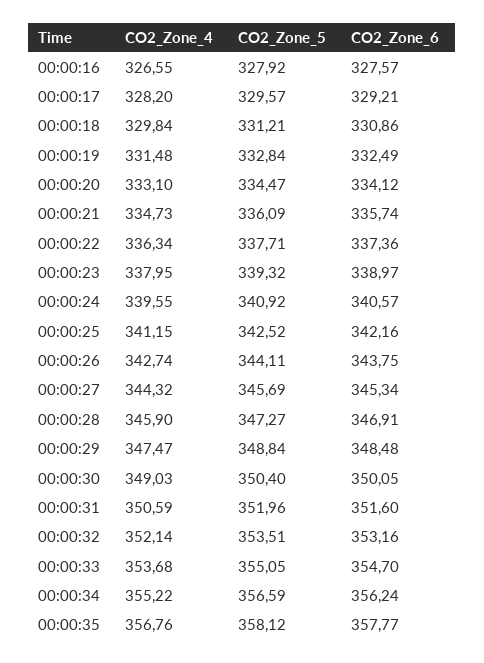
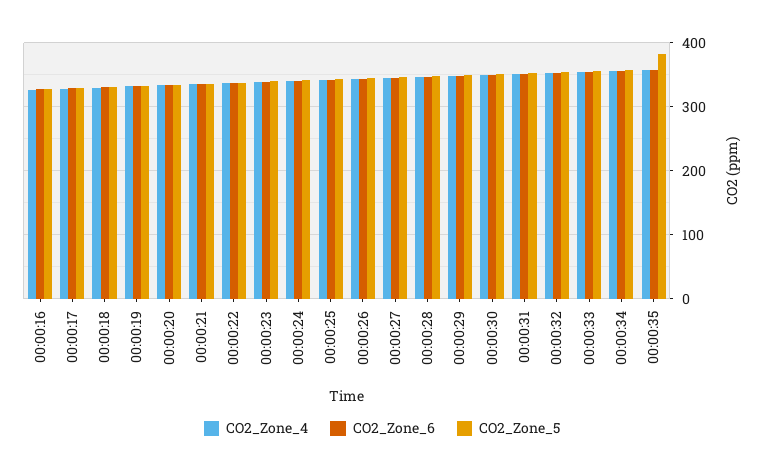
CO2_Zone_5, 00:00:35: 358.12 -> 380

